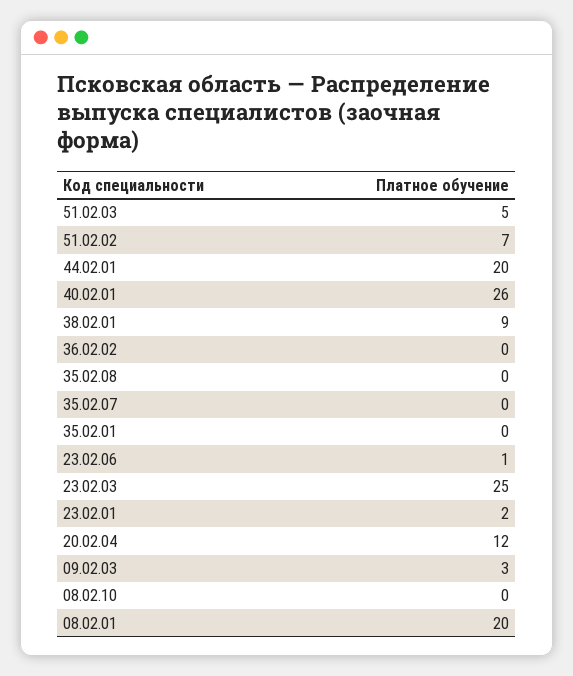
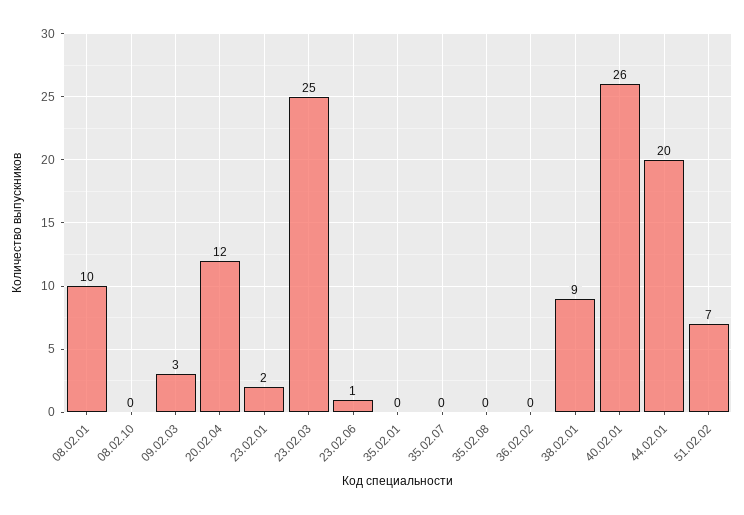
51.02.03: 5 -> none
08.02.01: 20 -> 10

